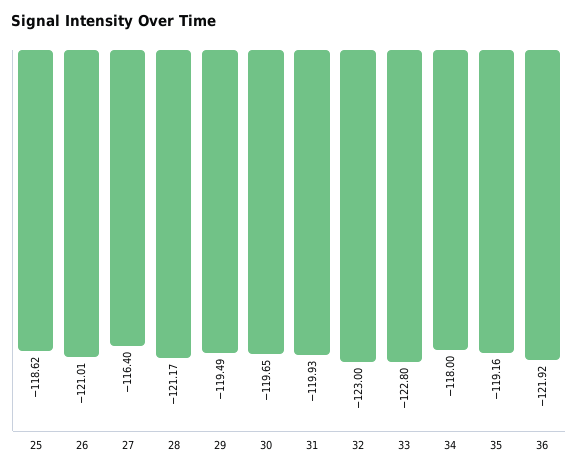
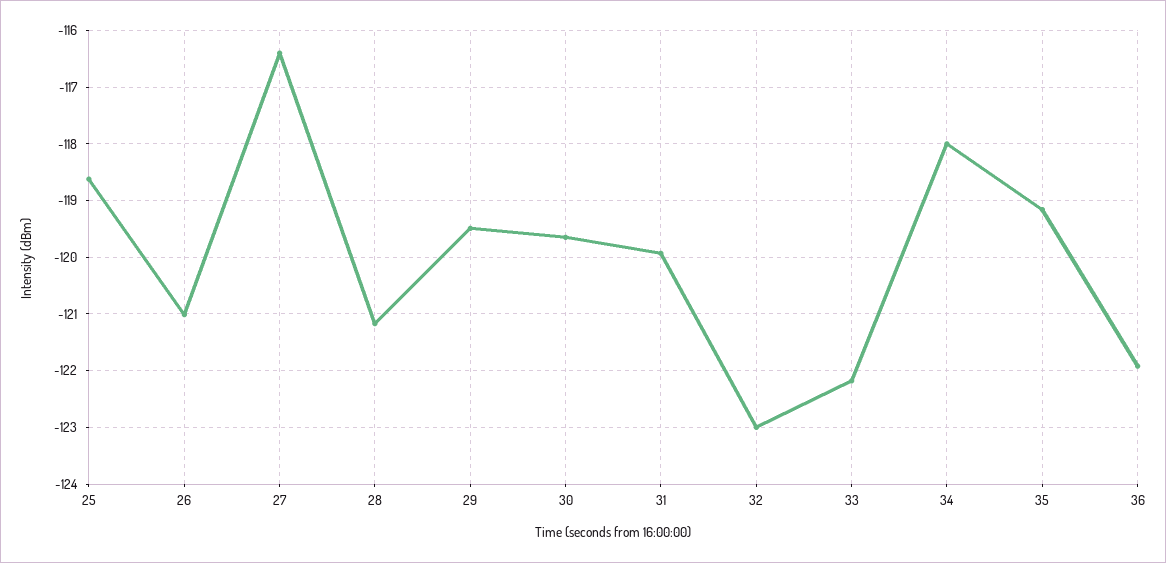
33: -122.8 -> -122.2

